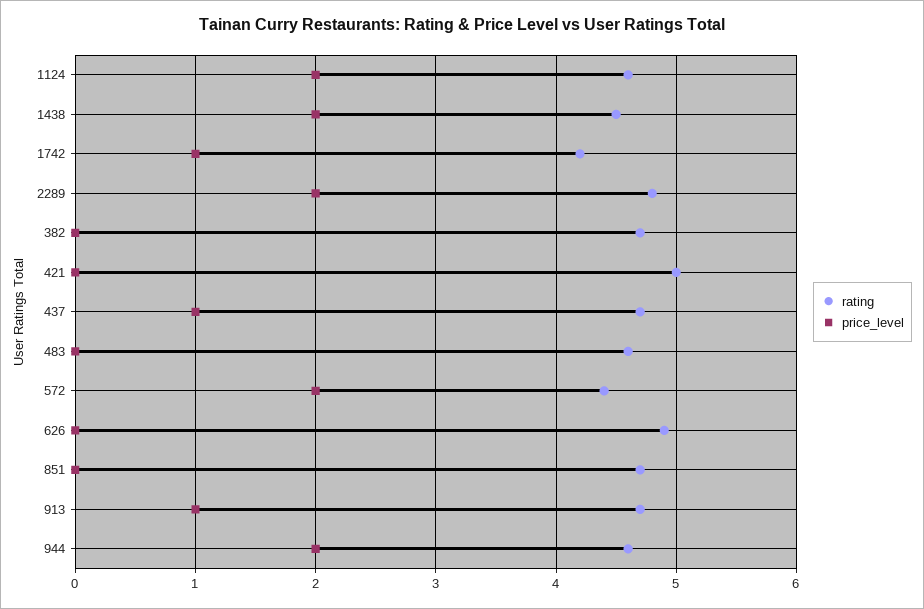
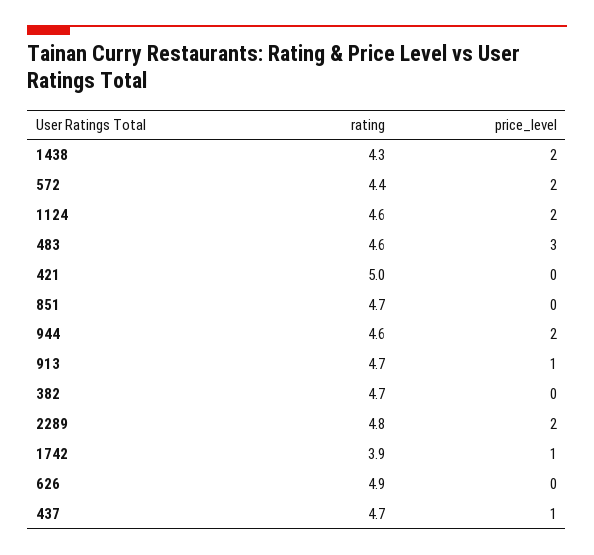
rating, 1438: 4.5 -> 4.3
rating, 1742: 4.2 -> 3.9
price_level, 483: 0 -> 3

